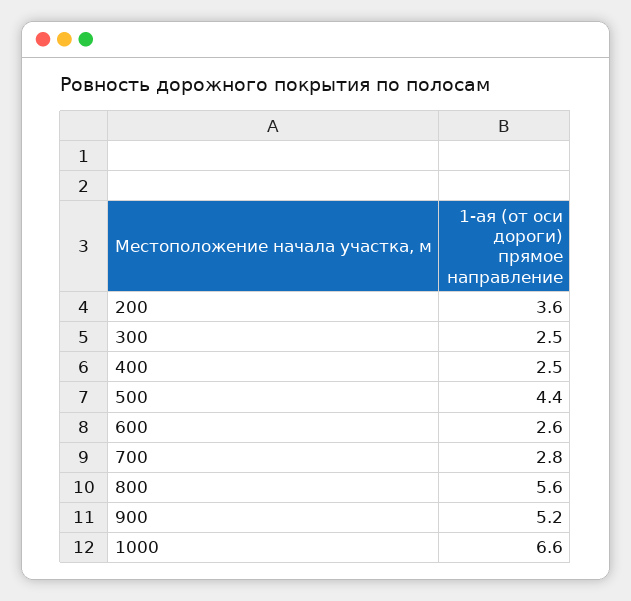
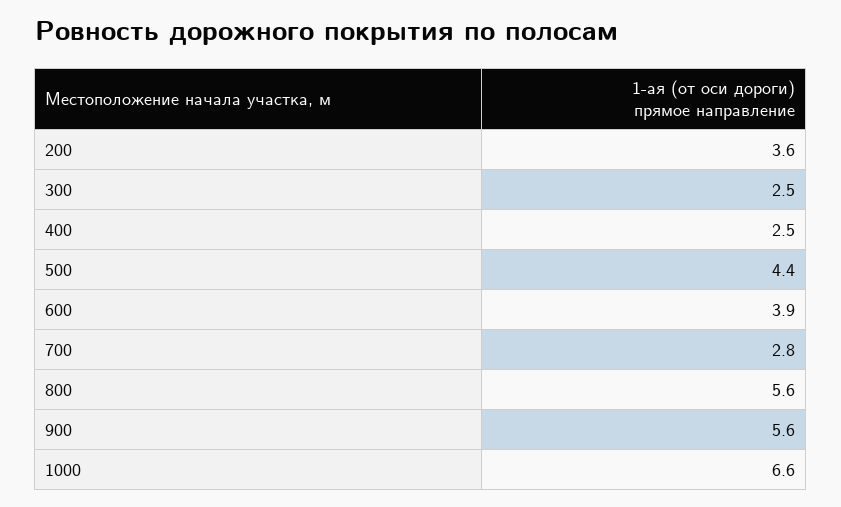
600: 2.6 -> 3.9
900: 5.2 -> 5.6

